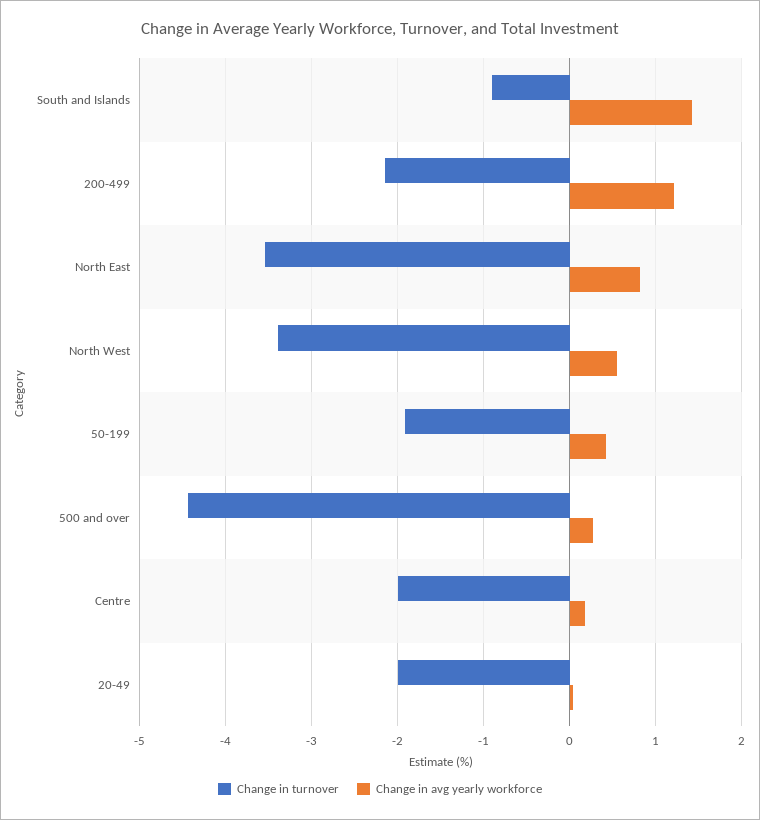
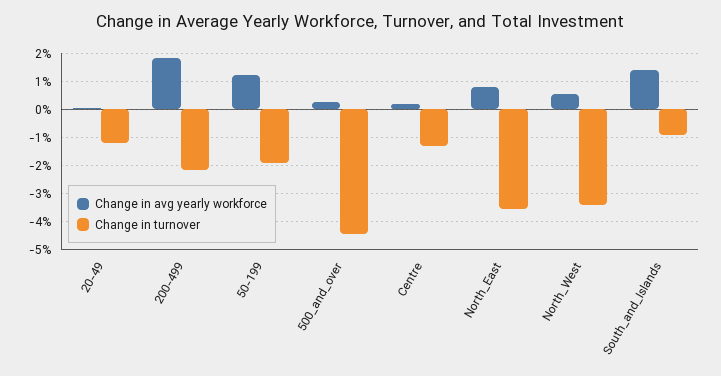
Change in avg yearly workforce, 200-499: 1.2 -> 1.75
Change in avg yearly workforce, 50-199: 0.4 -> 1.25
Change in turnover, Centre: -2 -> -1.25
Change in turnover, 20-49: -2 -> -1.25

